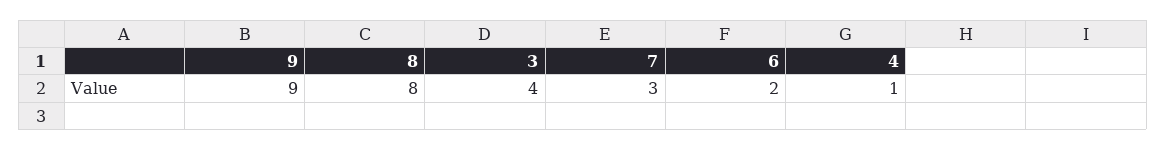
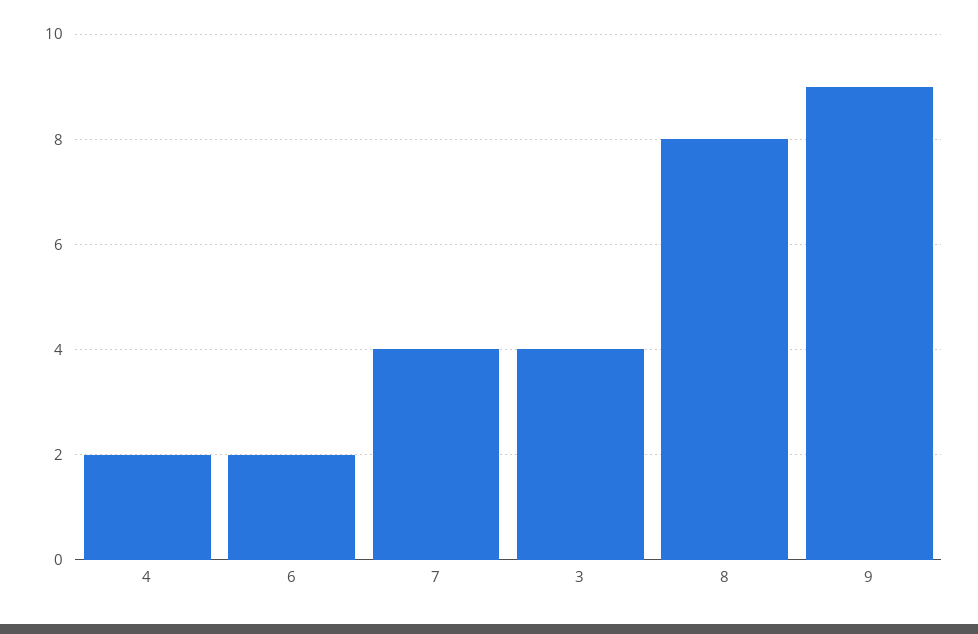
7: 3 -> 4
4: 1 -> 2

